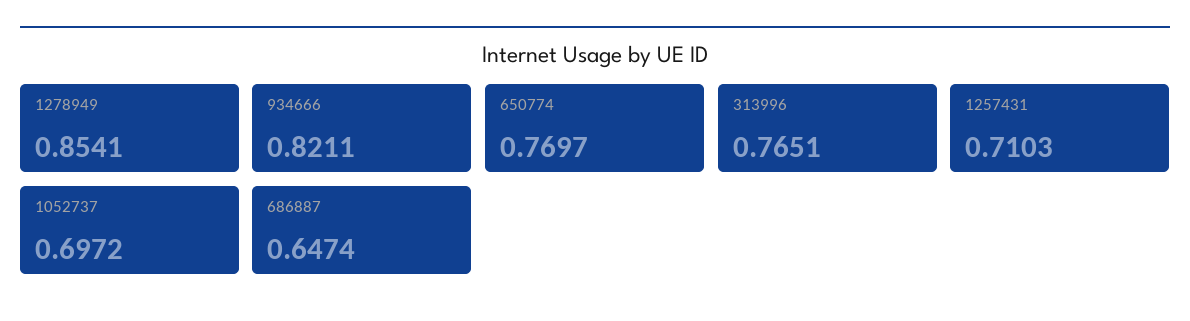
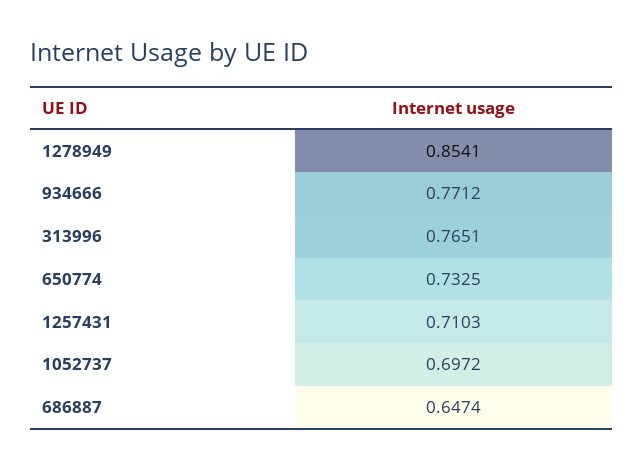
934666: 0.8211 -> 0.7712
650774: 0.7697 -> 0.7325

